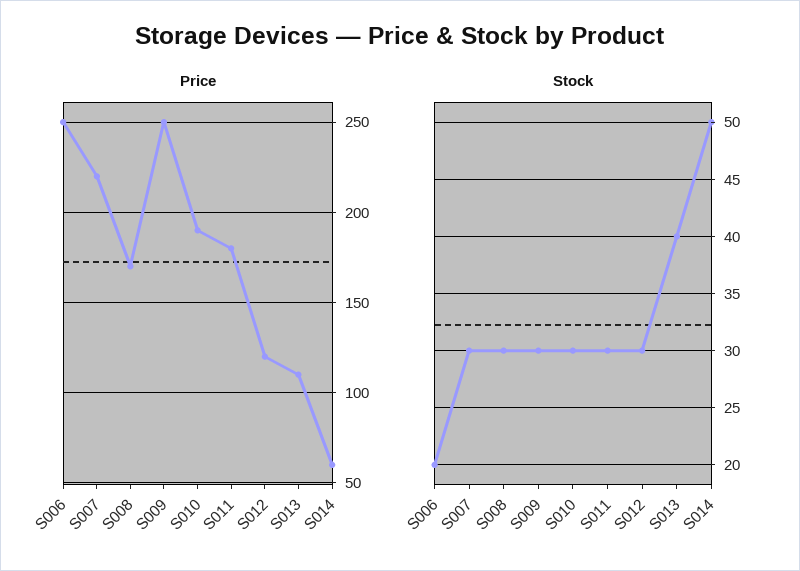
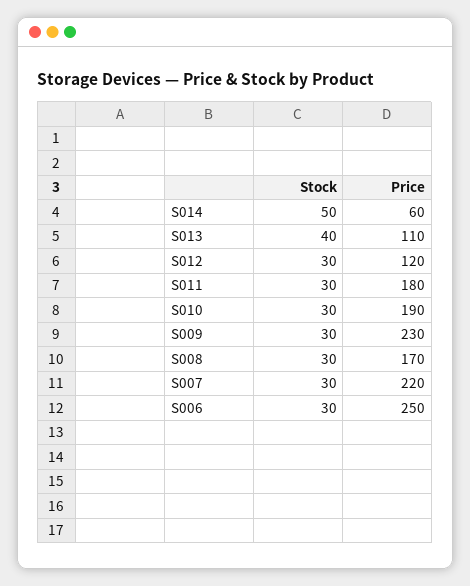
Price, S009: 250 -> 230
Stock, S006: 20 -> 30

